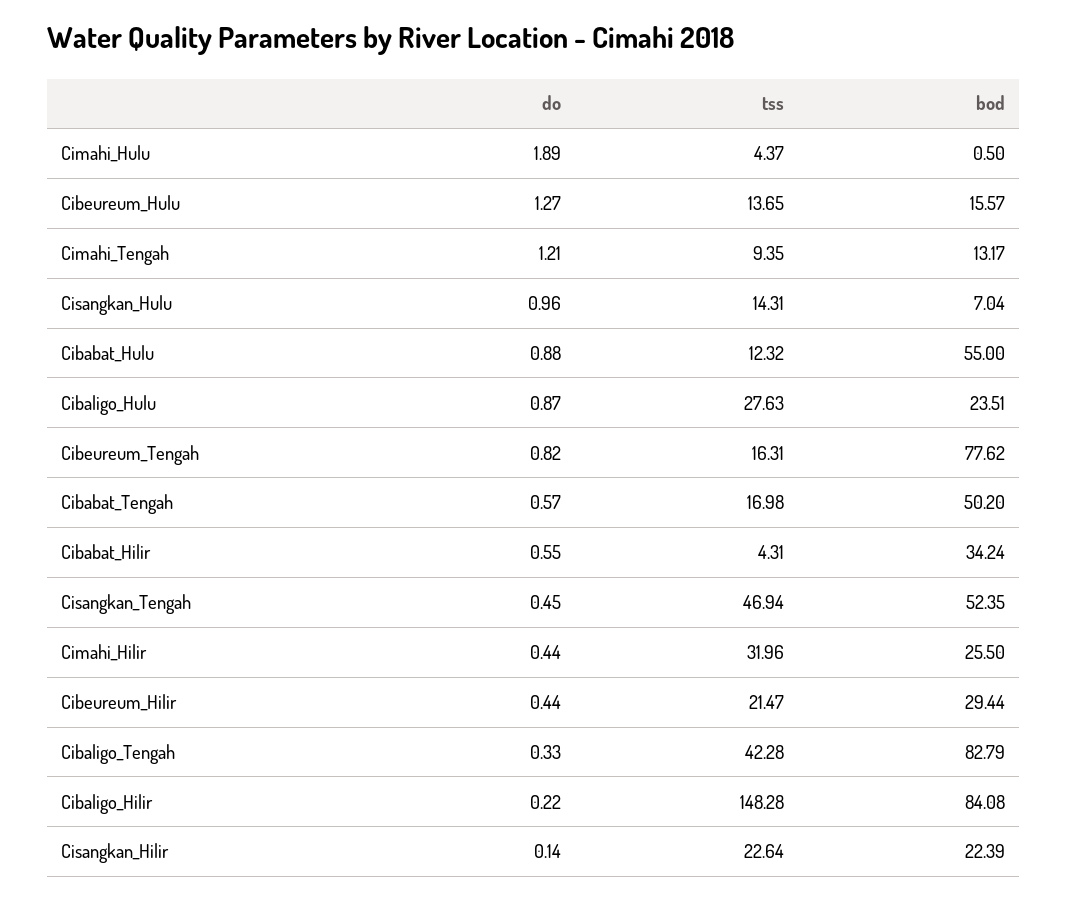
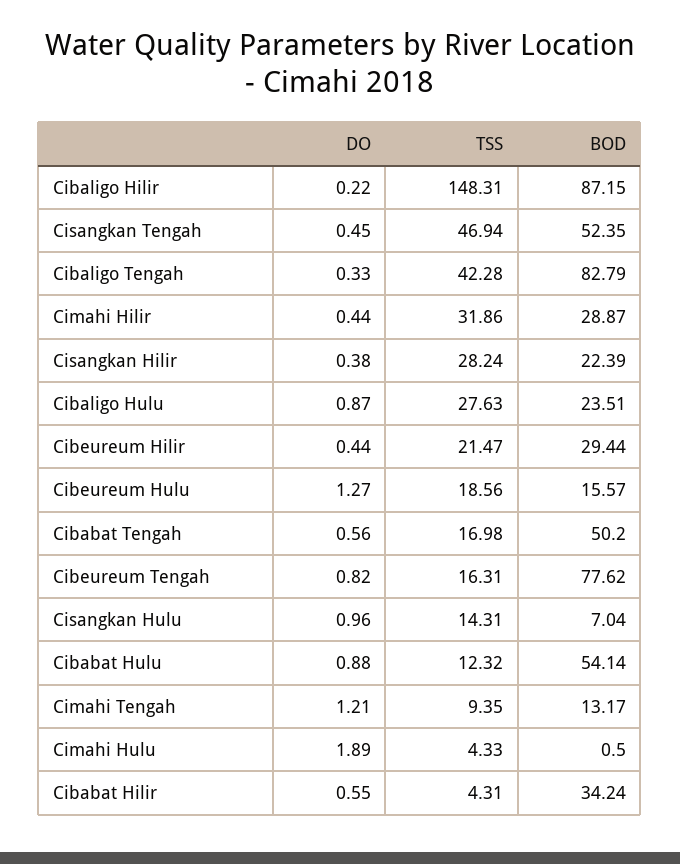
tss, Cimahi_Hulu: 4.37 -> 4.33
tss, Cibeureum_Hulu: 13.65 -> 18.56
bod, Cibabat_Hulu: 55 -> 54.14
do, Cibabat_Tengah: 0.57 -> 0.56
tss, Cimahi_Hilir: 31.96 -> 31.86
bod, Cimahi_Hilir: 25.5 -> 28.87
tss, Cibaligo_Hilir: 148.28 -> 148.31
bod, Cibaligo_Hilir: 84.08 -> 87.15
do, Cisangkan_Hilir: 0.14 -> 0.38
tss, Cisangkan_Hilir: 22.64 -> 28.24

